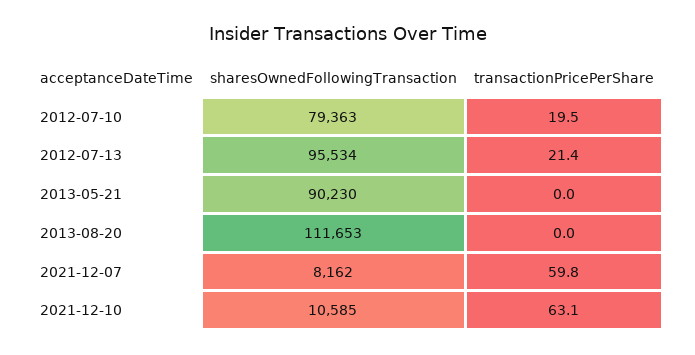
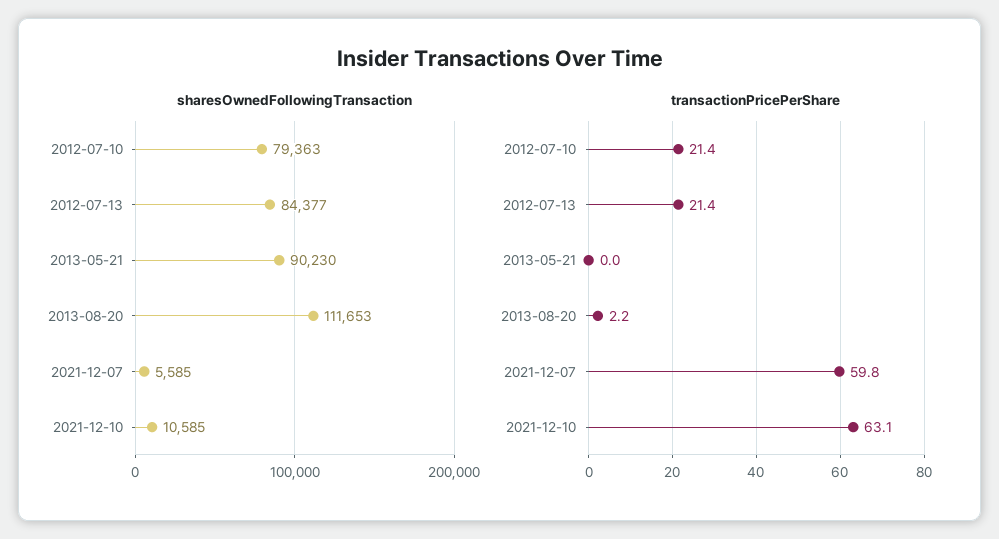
transactionPricePerShare, 2012-07-10: 19.5 -> 21.4
sharesOwnedFollowingTransaction, 2012-07-13: 95534 -> 84377
transactionPricePerShare, 2013-08-20: 0 -> 2.2
sharesOwnedFollowingTransaction, 2021-12-07: 8162 -> 5585

